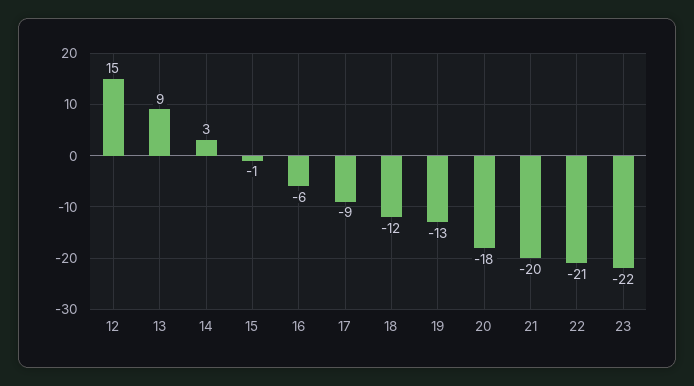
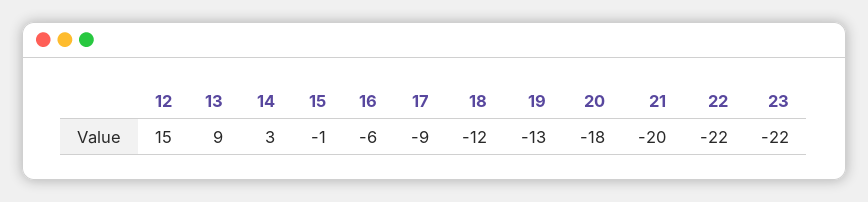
22: -21 -> -22

